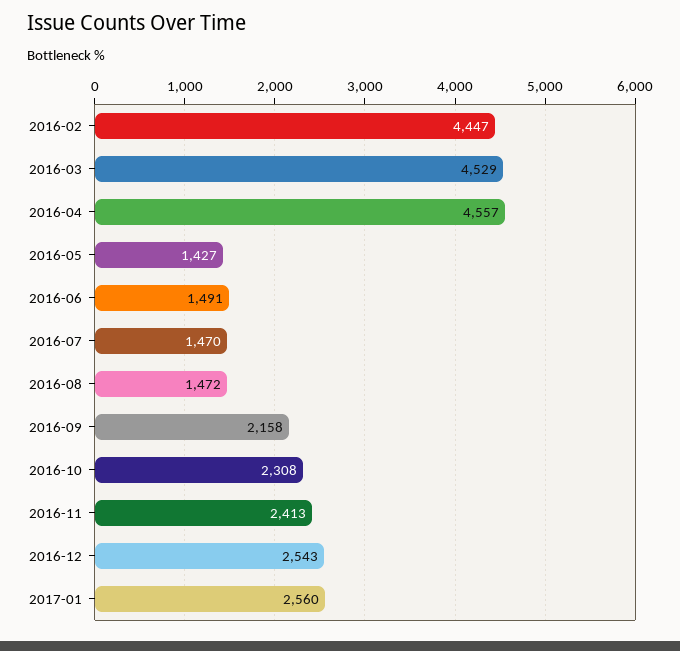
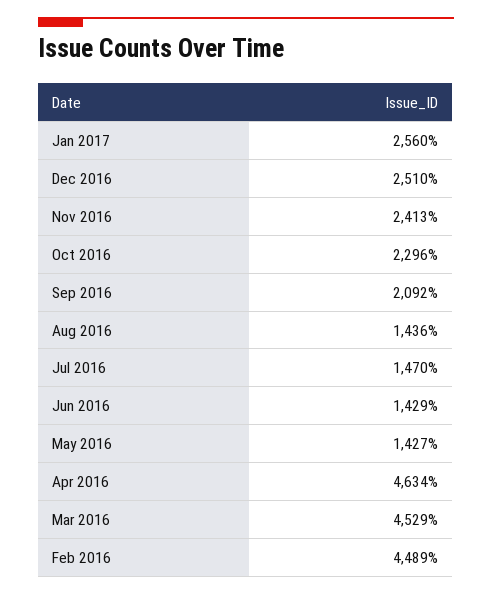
2016-02: 4447 -> 4489
2016-04: 4557 -> 4634
2016-06: 1491 -> 1429
2016-08: 1472 -> 1436
2016-09: 2158 -> 2092
2016-10: 2308 -> 2296
2016-12: 2543 -> 2510

